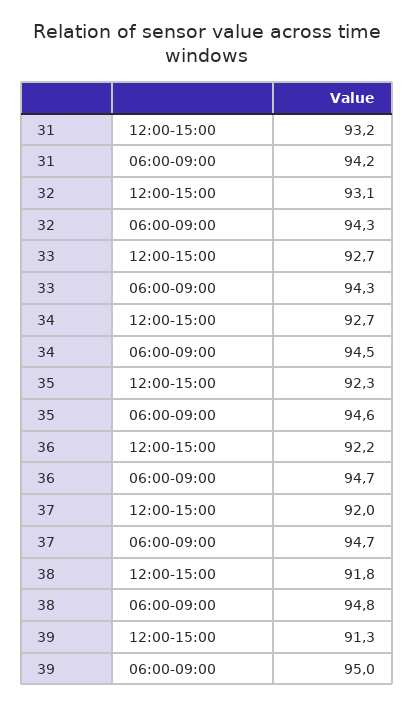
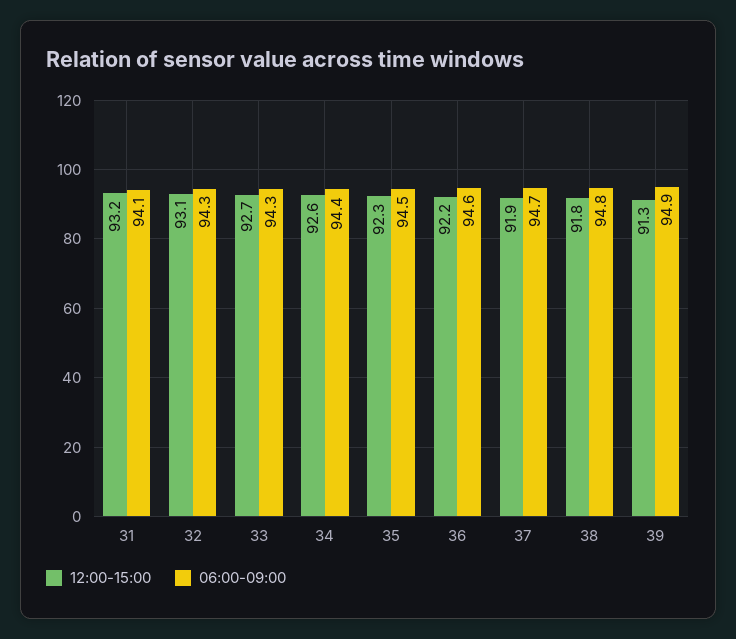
06:00-09:00, 31: 94.2 -> 94.1
12:00-15:00, 34: 92.7 -> 92.6
06:00-09:00, 34: 94.5 -> 94.4
06:00-09:00, 35: 94.6 -> 94.5
06:00-09:00, 36: 94.7 -> 94.6
12:00-15:00, 37: 92 -> 91.9
06:00-09:00, 39: 95 -> 94.9

